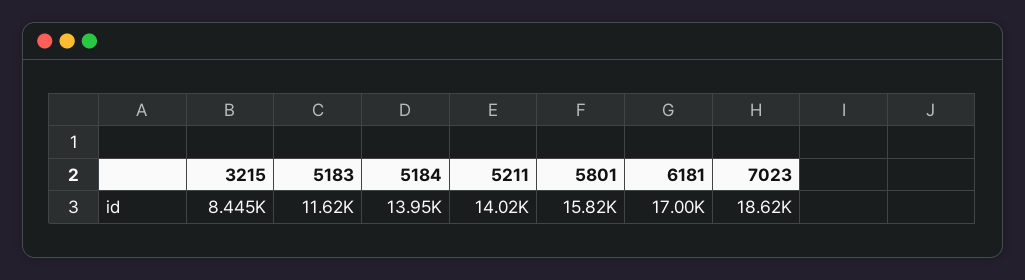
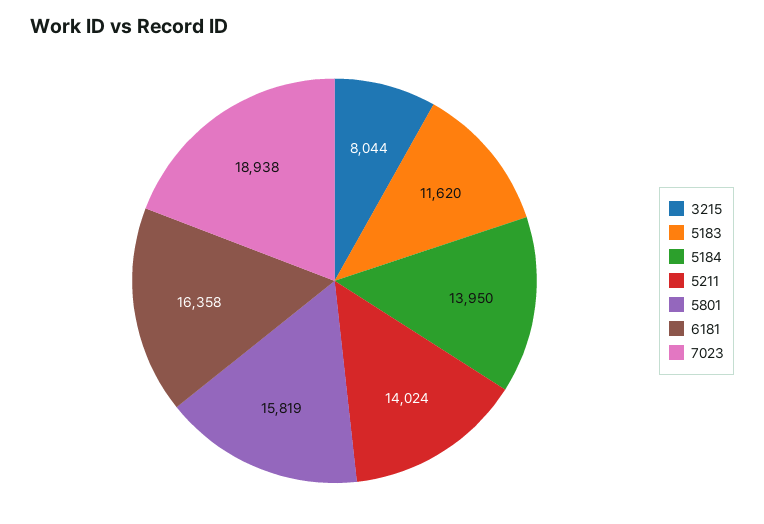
3215: 8445 -> 8044
6181: 17000 -> 16358
7023: 18620 -> 18938

